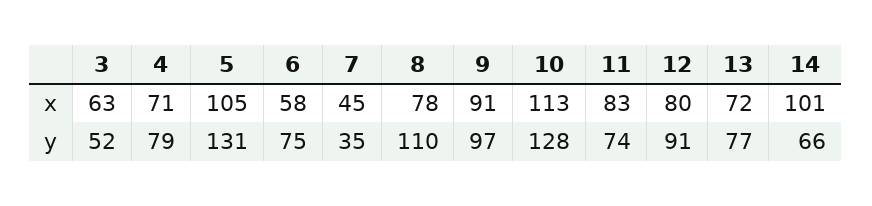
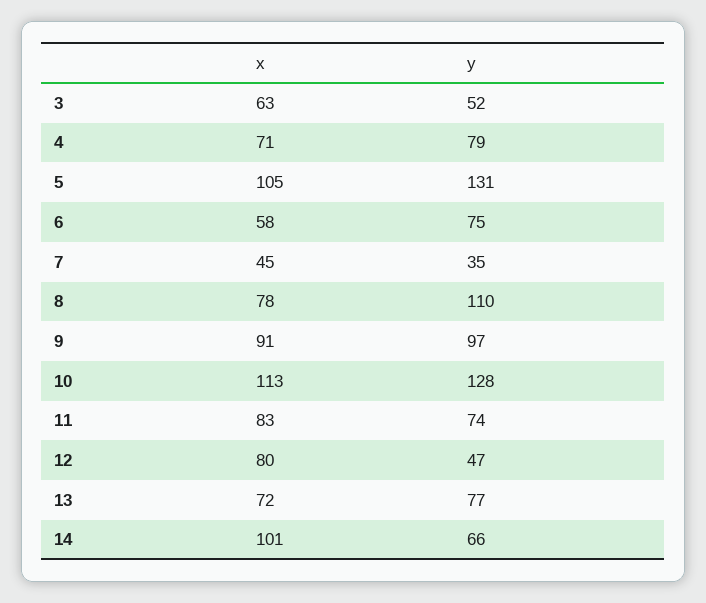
12, y: 91 -> 47

